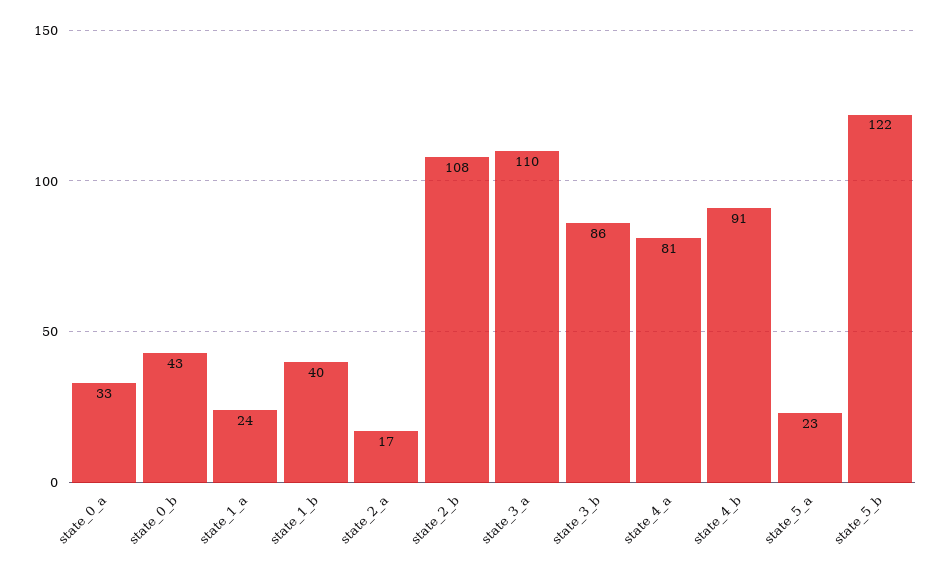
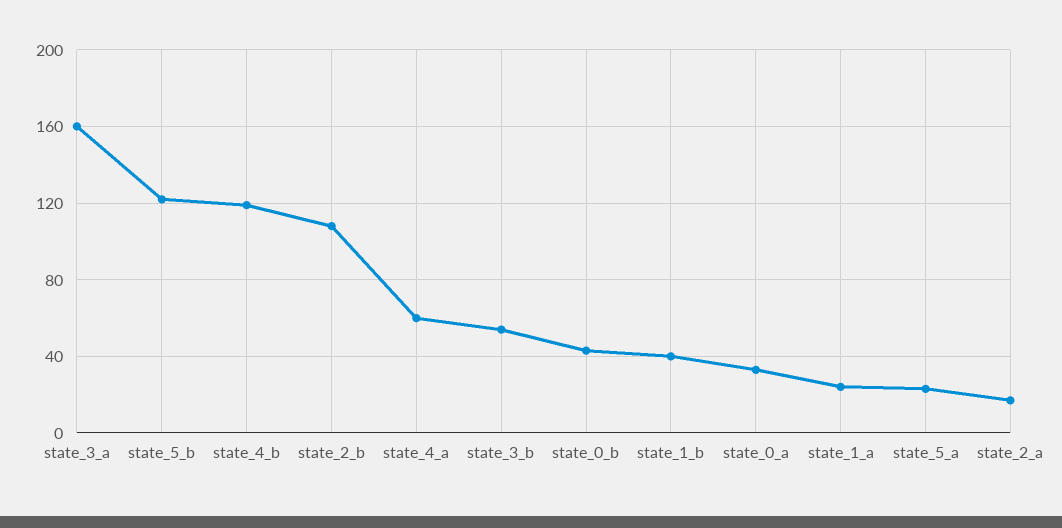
state_3_a: 110 -> 160
state_3_b: 86 -> 55
state_4_a: 81 -> 60
state_4_b: 91 -> 120

